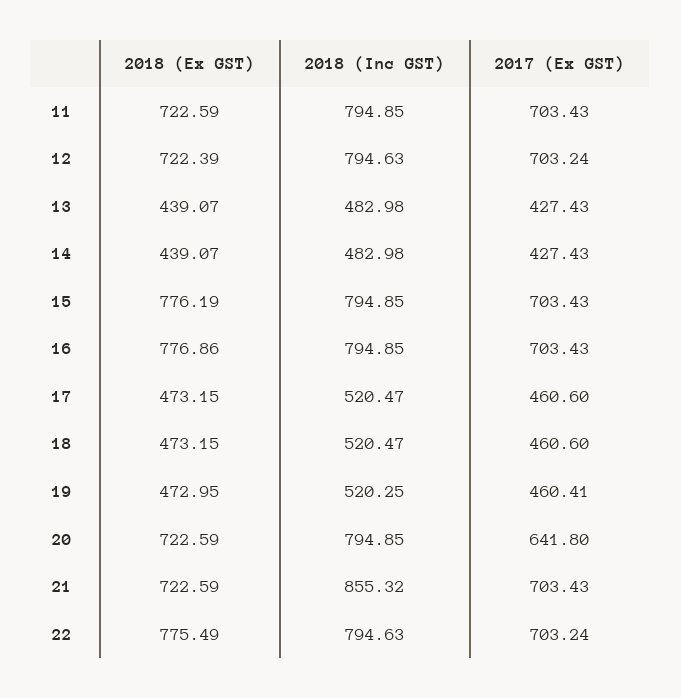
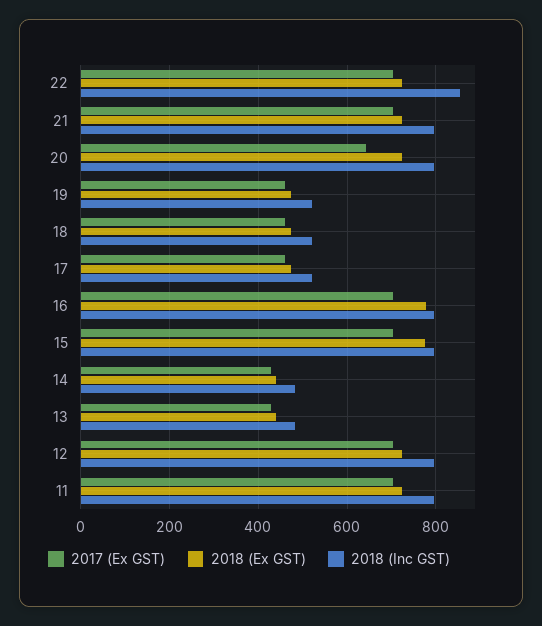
2018 (Inc GST), 21: 855.32 -> 800
2018 (Ex GST), 22: 775.49 -> 720
2018 (Inc GST), 22: 794.63 -> 860

